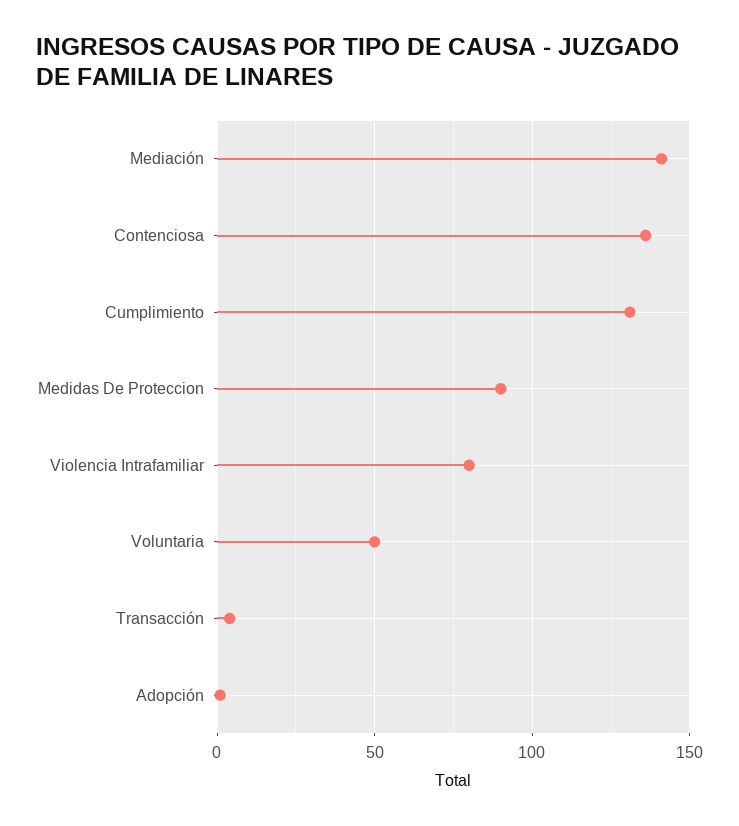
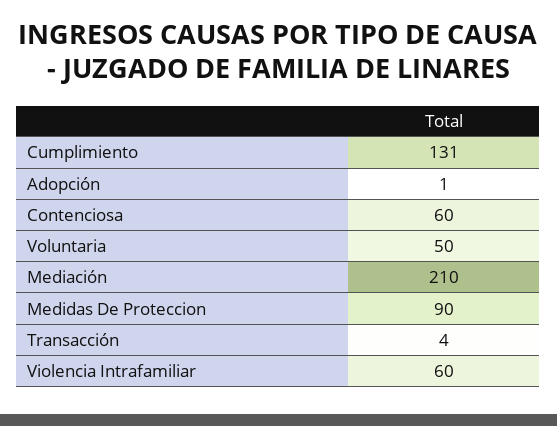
Mediación: 140 -> 210
Contenciosa: 135 -> 60
Violencia Intrafamiliar: 80 -> 60

